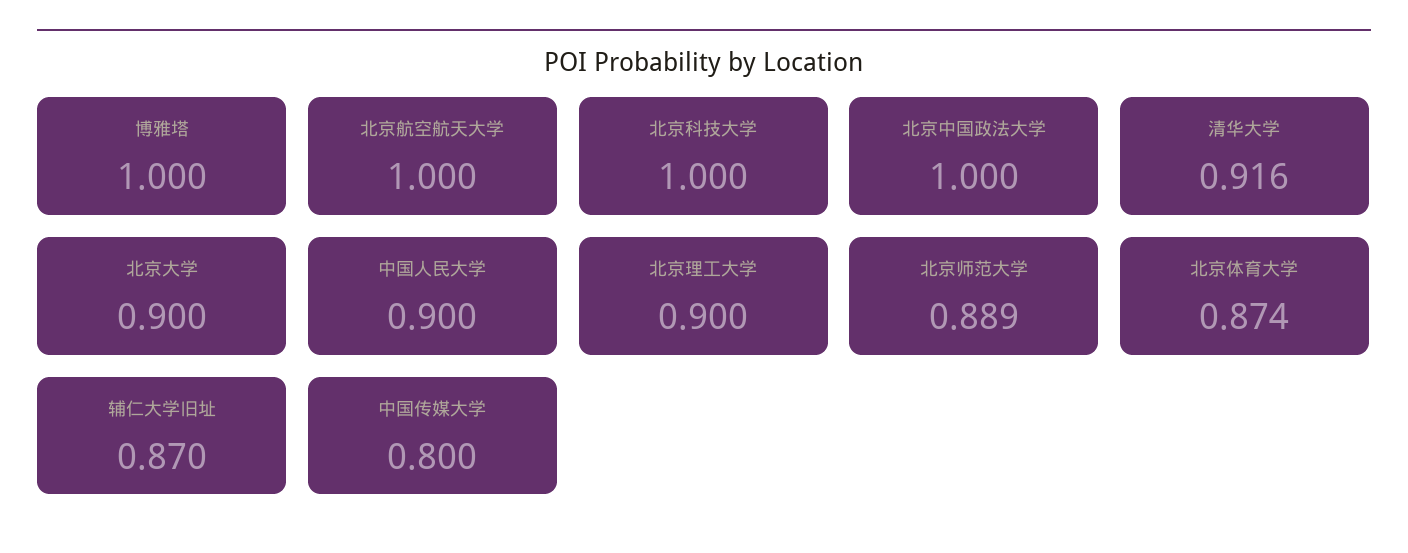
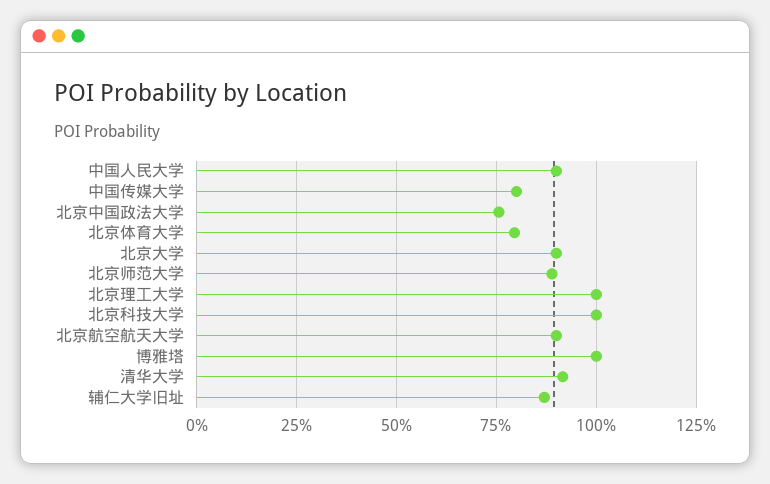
北京航空航天大学: 1 -> 0.9
北京中国政法大学: 1 -> 0.75
北京理工大学: 0.9 -> 1
北京体育大学: 0.874 -> 0.8

